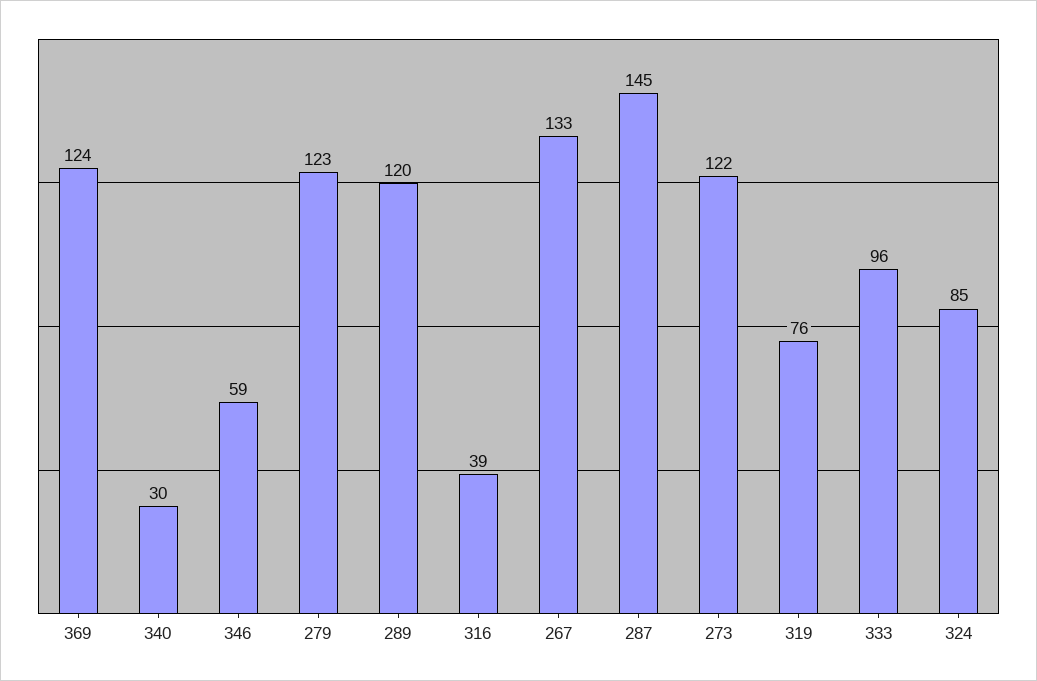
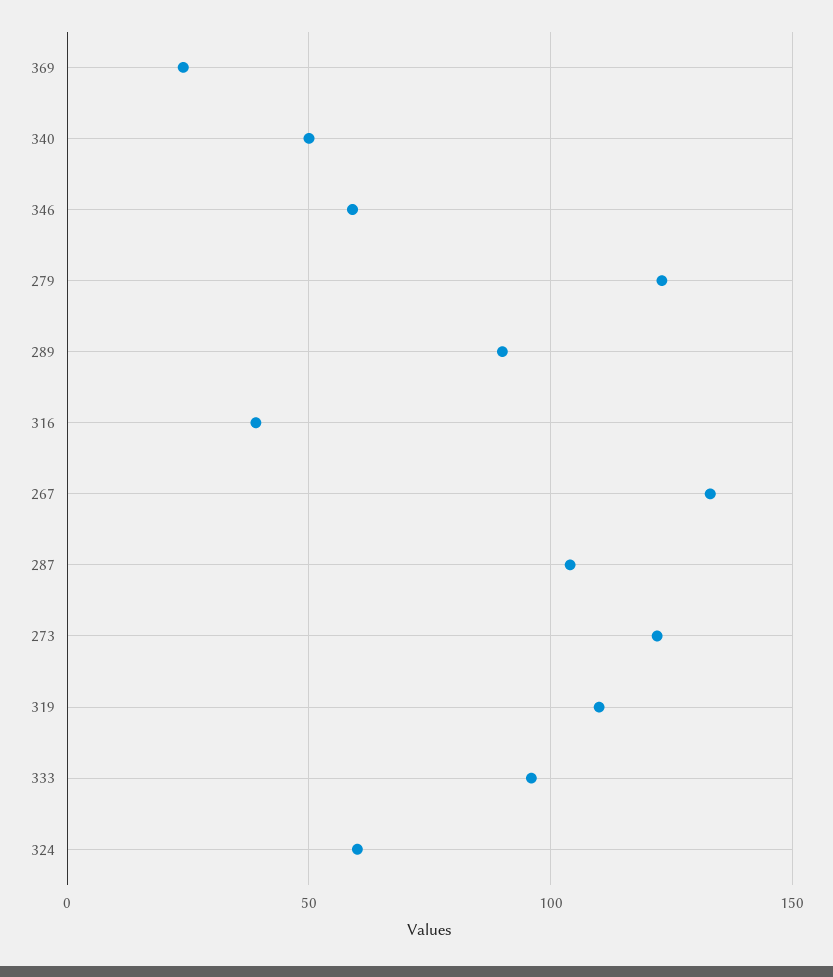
369: 124 -> 25
340: 30 -> 50
289: 120 -> 90
287: 145 -> 105
319: 76 -> 110
324: 85 -> 60

